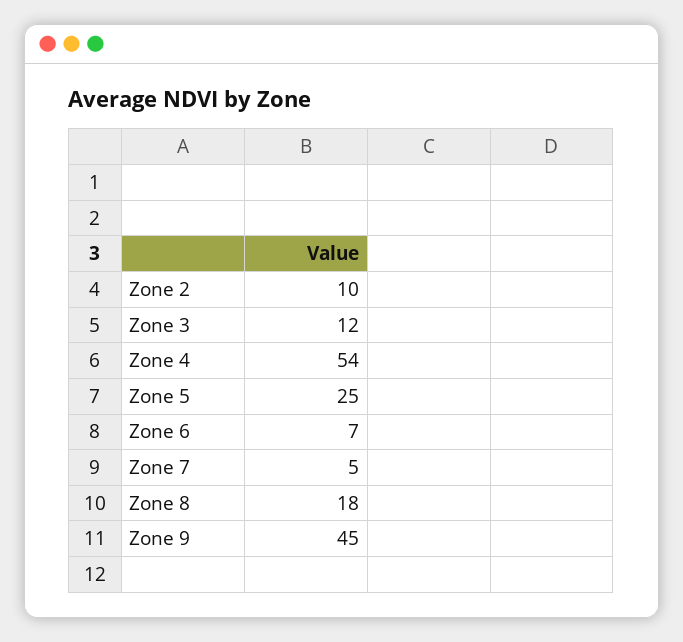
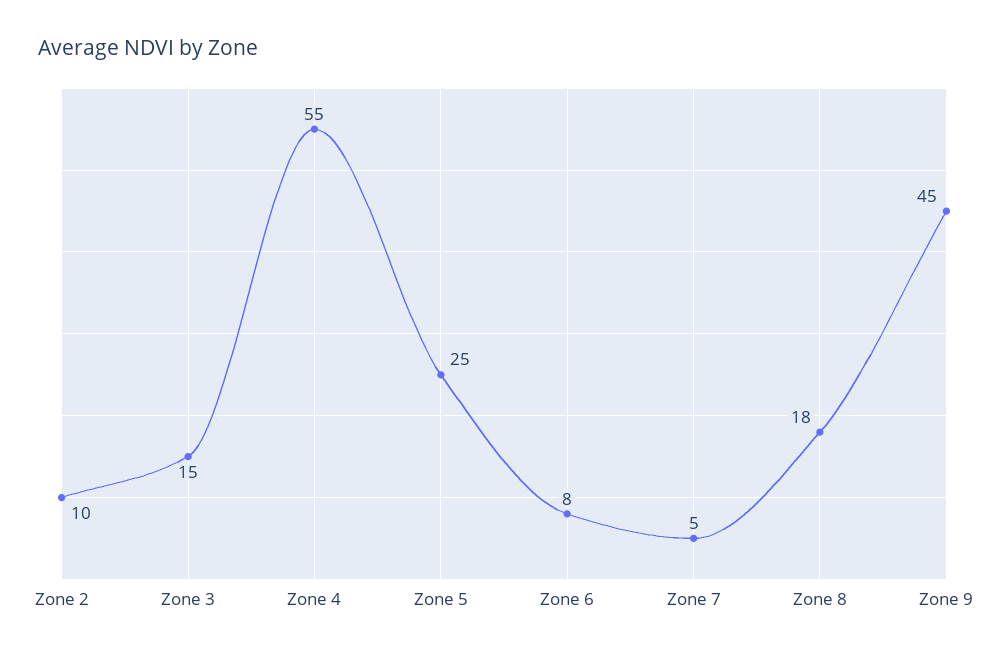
Zone 3: 12 -> 15
Zone 4: 54 -> 55
Zone 6: 7 -> 8

